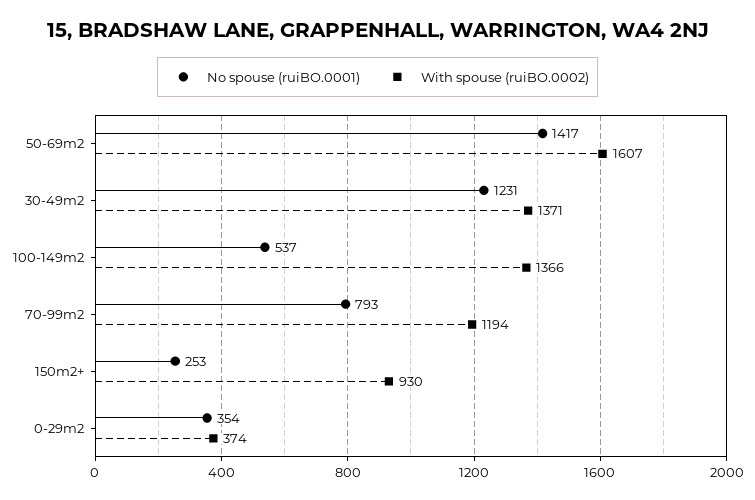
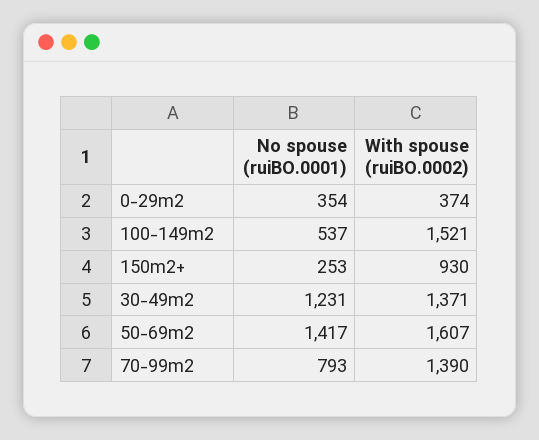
With spouse (ruiBO.0002), 100-149m2: 1366 -> 1521
With spouse (ruiBO.0002), 70-99m2: 1194 -> 1390

